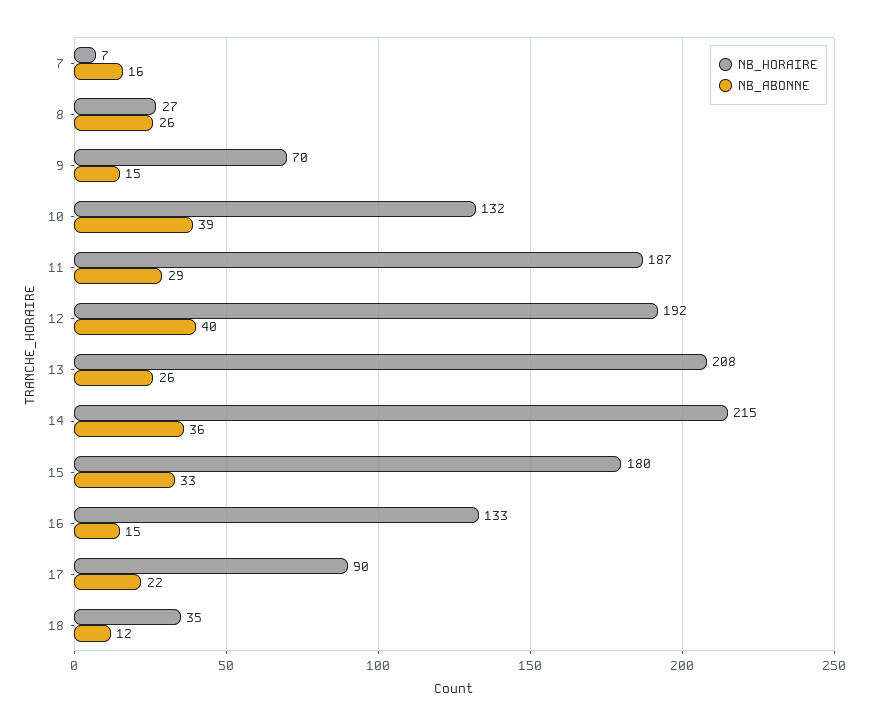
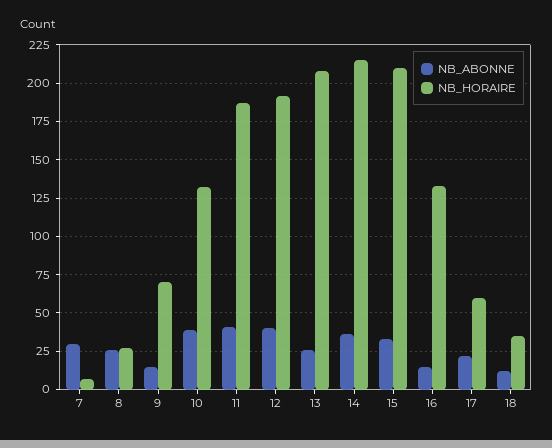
NB_ABONNE, 7: 16 -> 30
NB_ABONNE, 11: 29 -> 40
NB_HORAIRE, 15: 180 -> 210
NB_HORAIRE, 17: 90 -> 60

